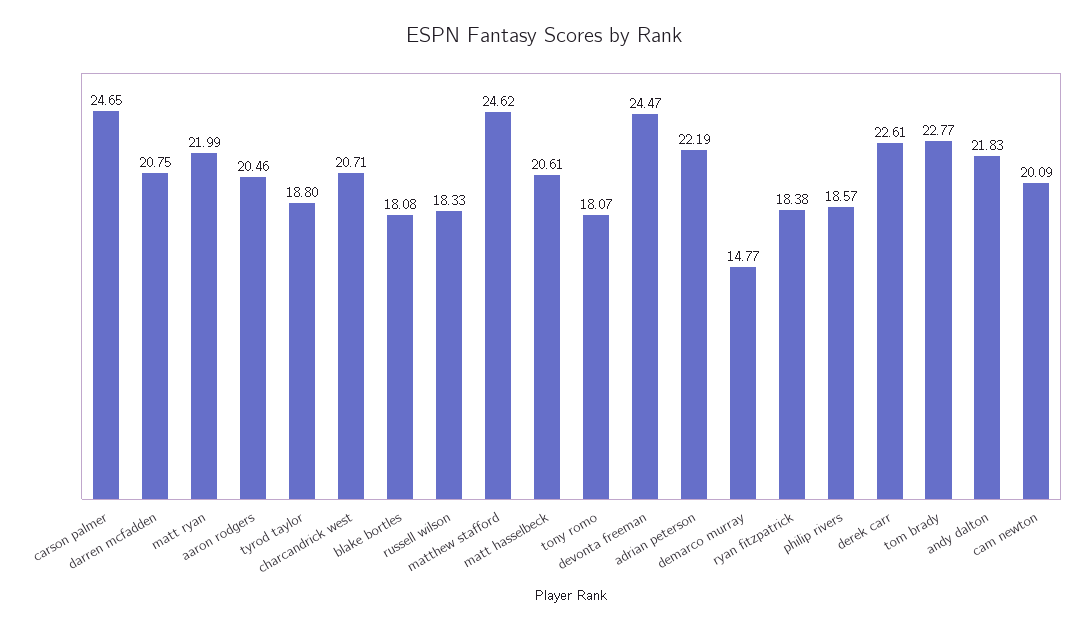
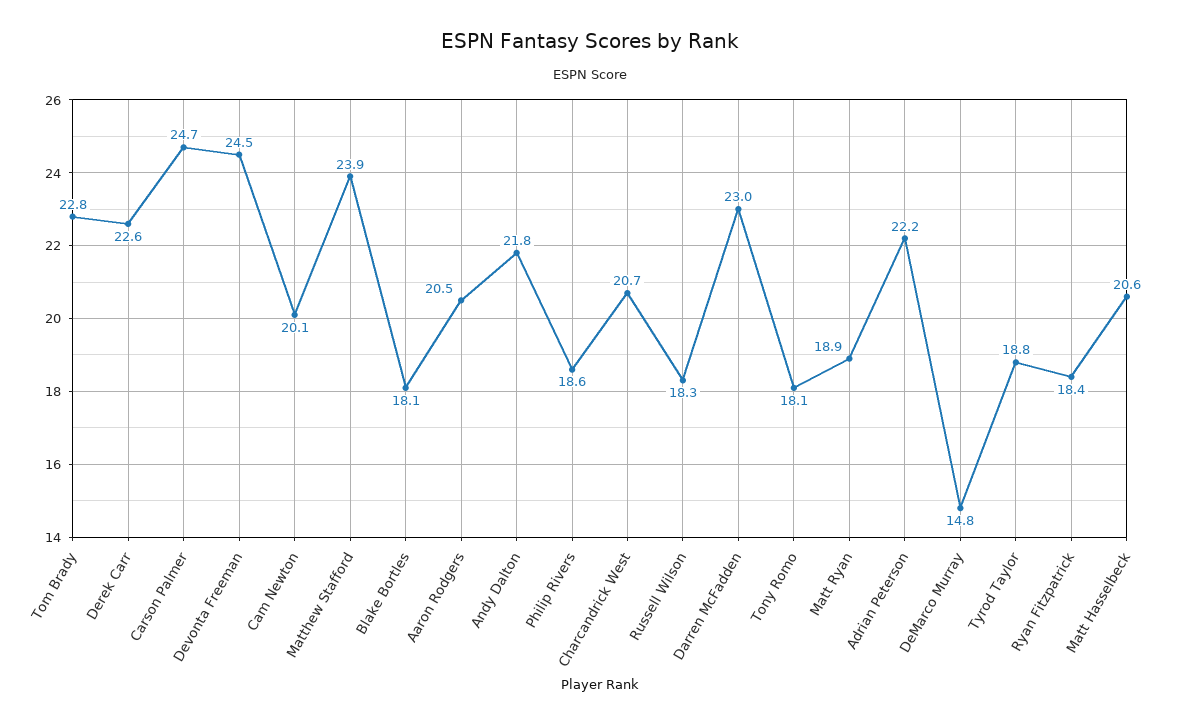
darren mcfadden: 20.75 -> 23
matt ryan: 21.99 -> 18.9
matthew stafford: 24.62 -> 23.9

